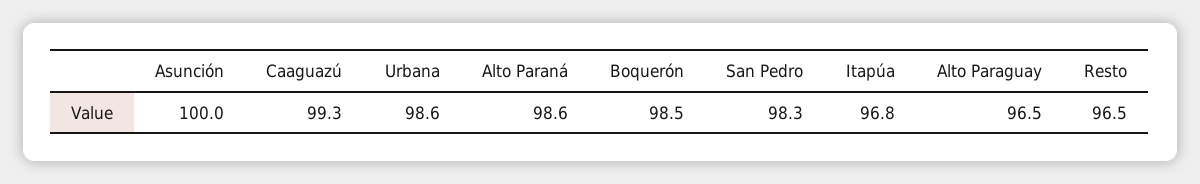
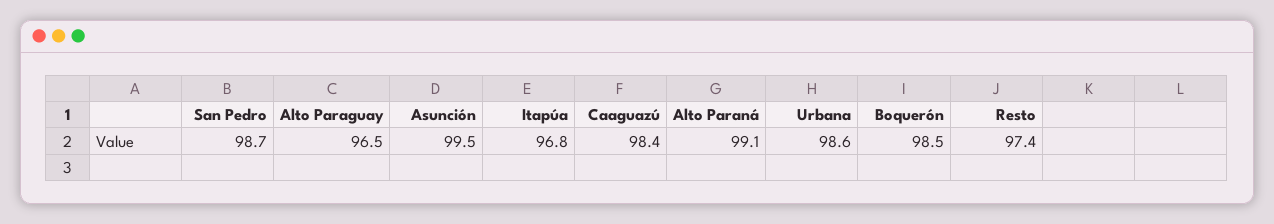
Asunción: 100 -> 99.5
Caaguazú: 99.3 -> 98.4
Alto Paraná: 98.6 -> 99.1
San Pedro: 98.3 -> 98.7
Resto: 96.5 -> 97.4

